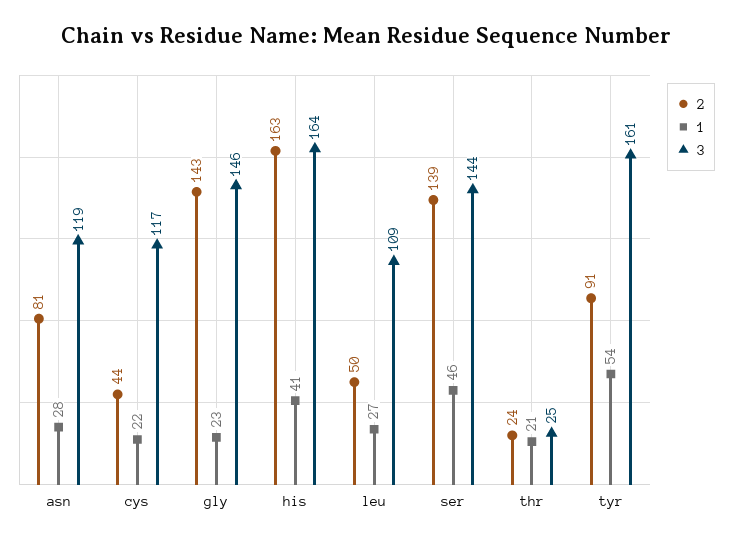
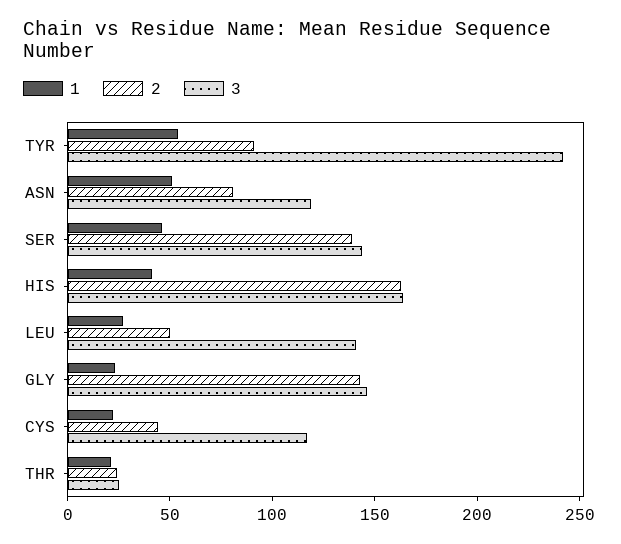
1, asn: 28 -> 50
3, leu: 109 -> 140
3, tyr: 161 -> 240

